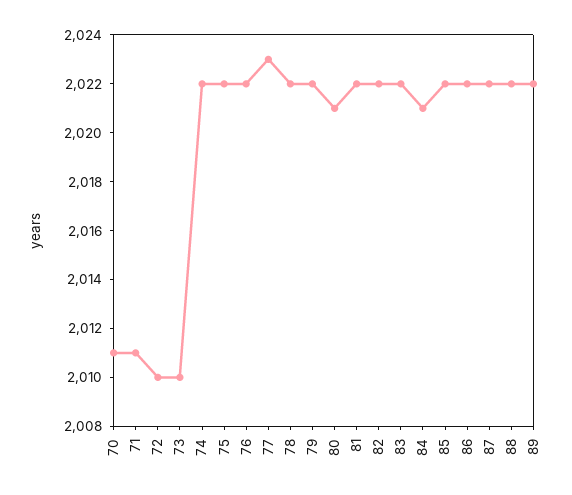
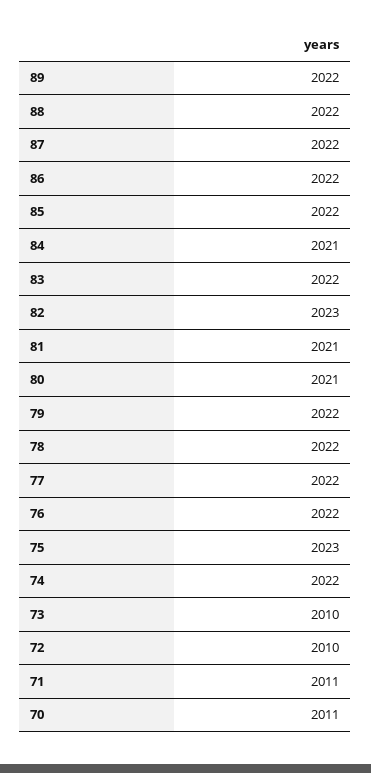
75: 2022 -> 2023
77: 2023 -> 2022
81: 2022 -> 2021
82: 2022 -> 2023

